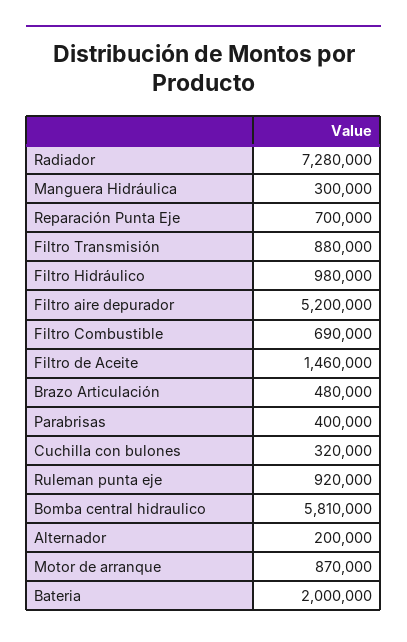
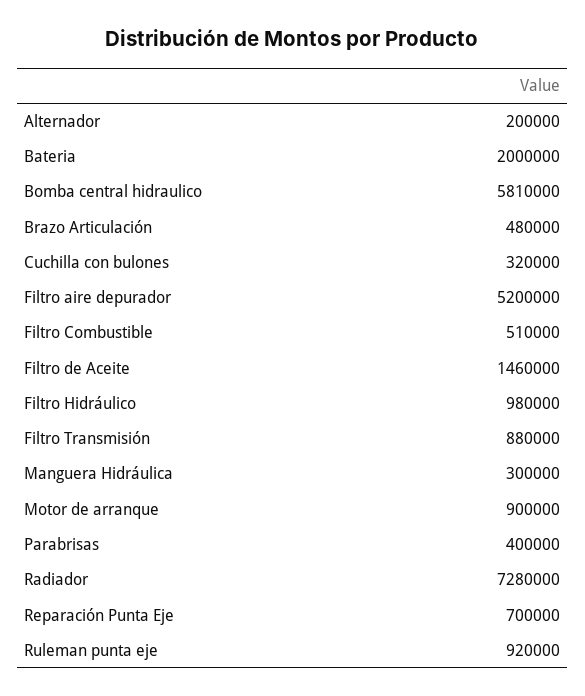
Filtro Combustible: 690000 -> 510000
Motor de arranque: 870000 -> 900000

